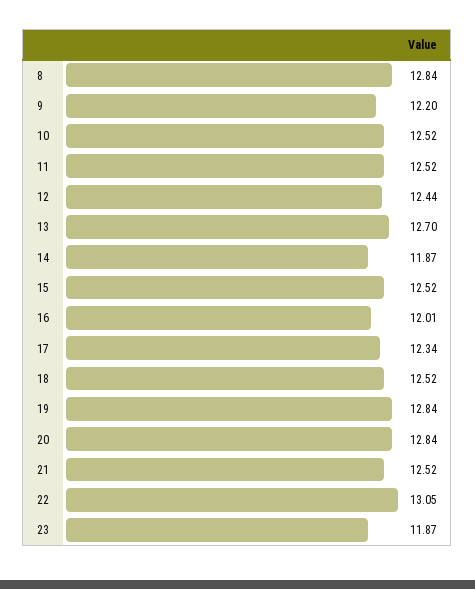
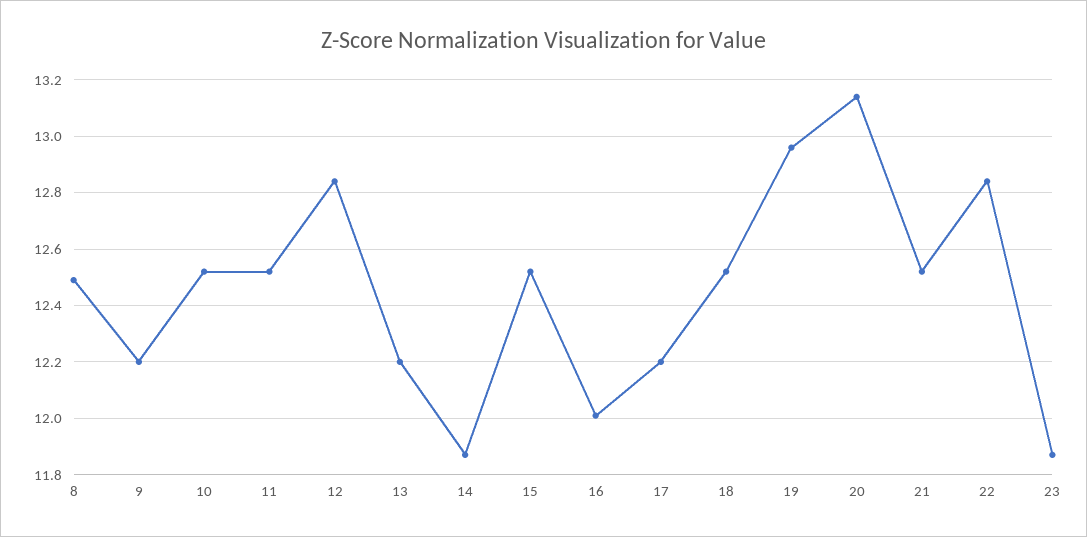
8: 12.84 -> 12.5
12: 12.44 -> 12.85
13: 12.7 -> 12.2
17: 12.34 -> 12.2
19: 12.84 -> 12.95
20: 12.84 -> 13.15
22: 13.05 -> 12.85

